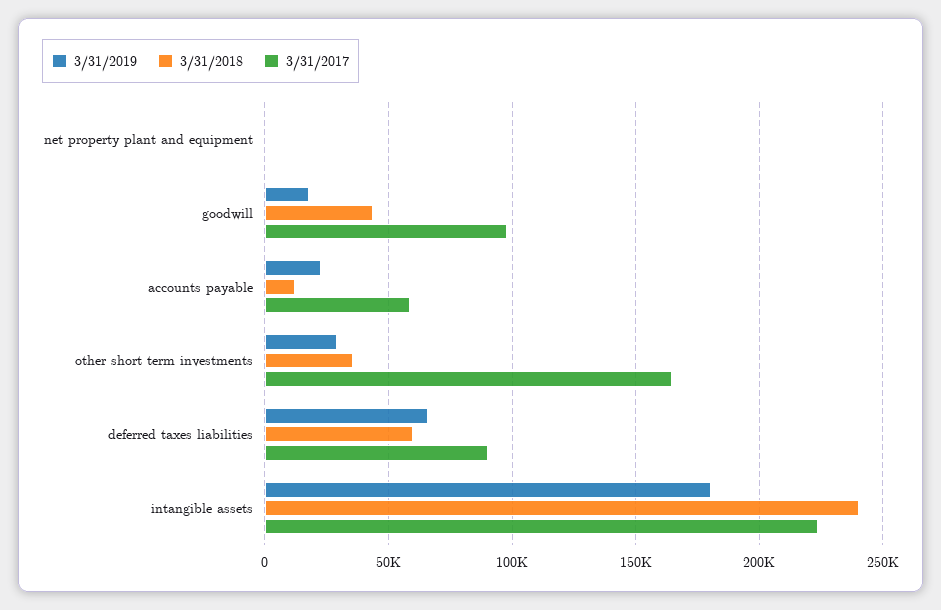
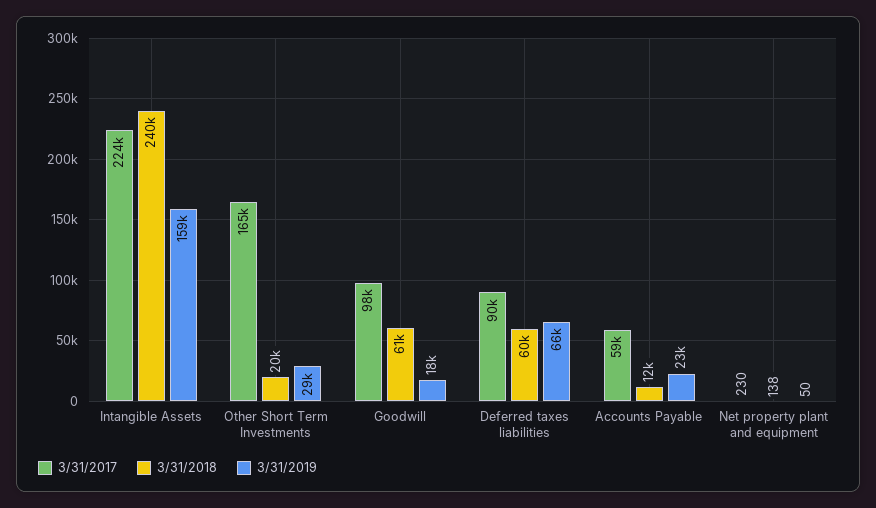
3/31/2018, goodwill: 45000 -> 61000
3/31/2018, other short term investments: 35000 -> 20000
3/31/2019, intangible assets: 180000 -> 159000

